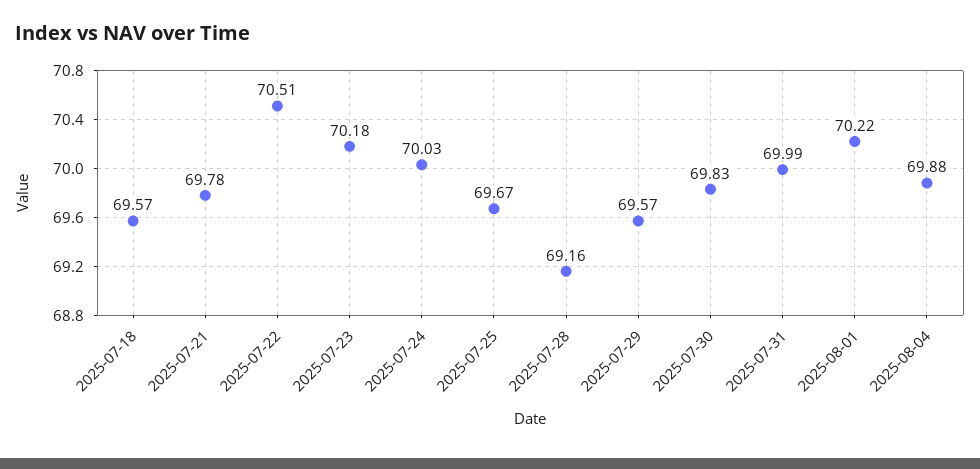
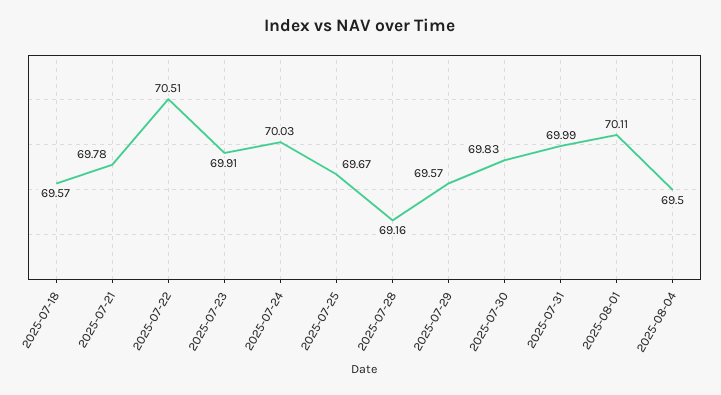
2025-07-23: 70.18 -> 69.91
2025-08-01: 70.22 -> 70.11
2025-08-04: 69.88 -> 69.5

